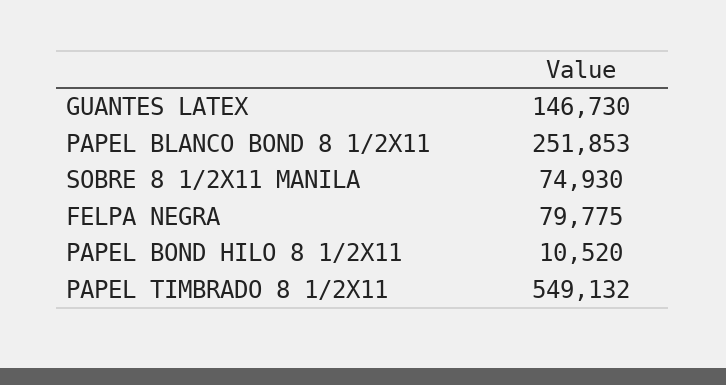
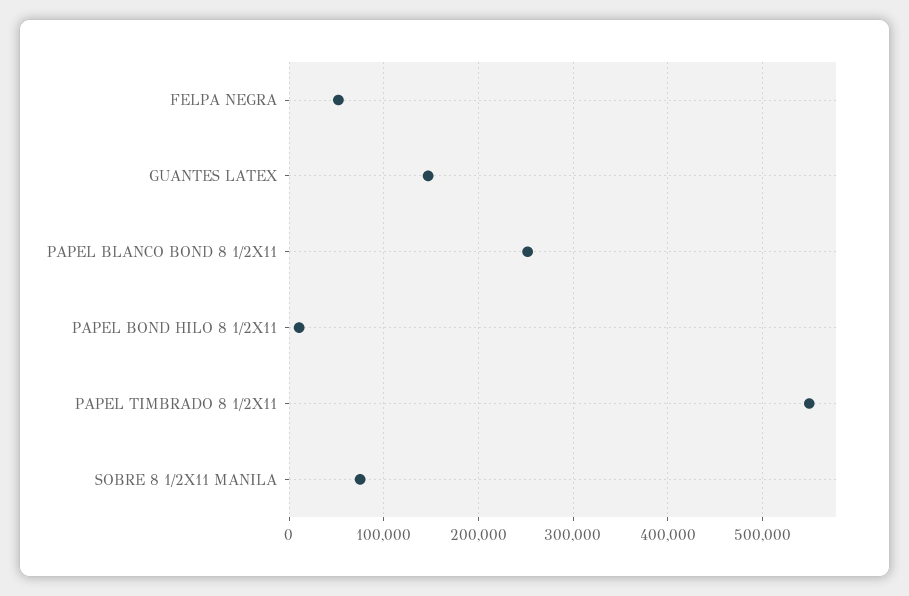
FELPA NEGRA: 79775 -> 50000

